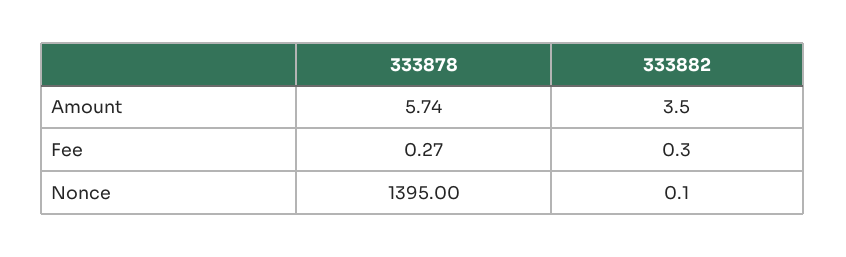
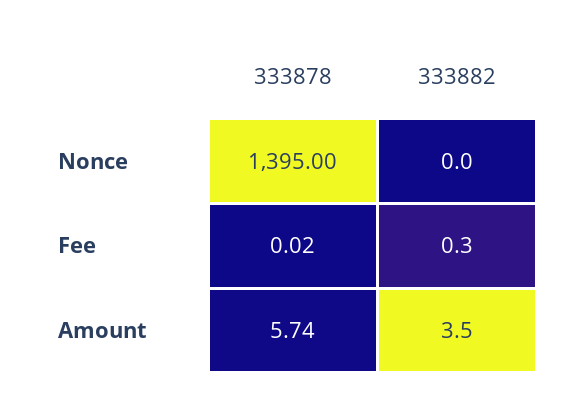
333878, Fee: 0.27 -> 0.02
333882, Nonce: 0.1 -> 0

